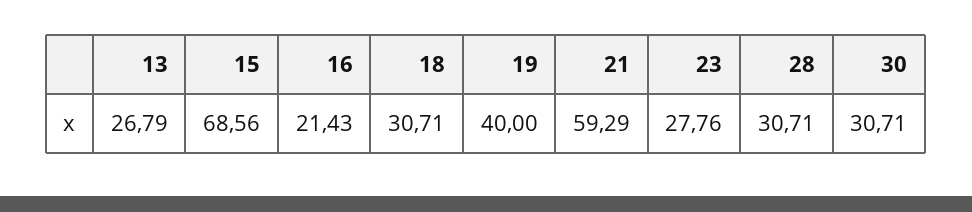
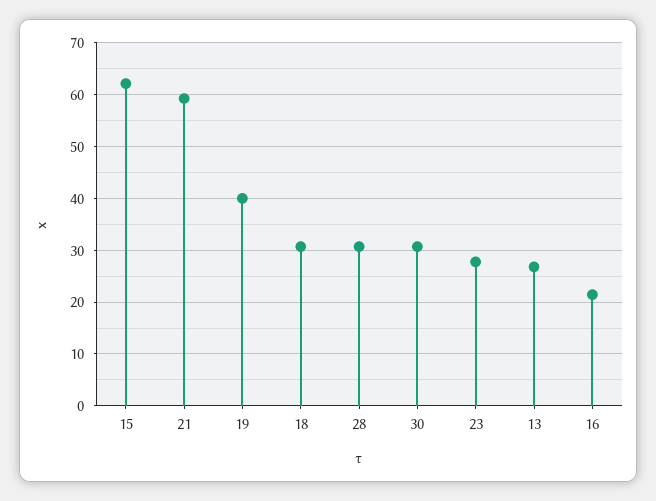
15: 68.56 -> 62

